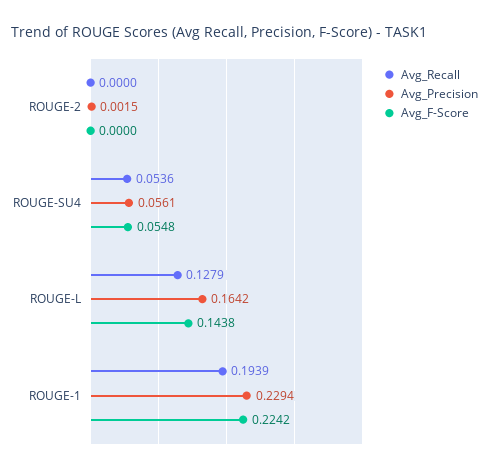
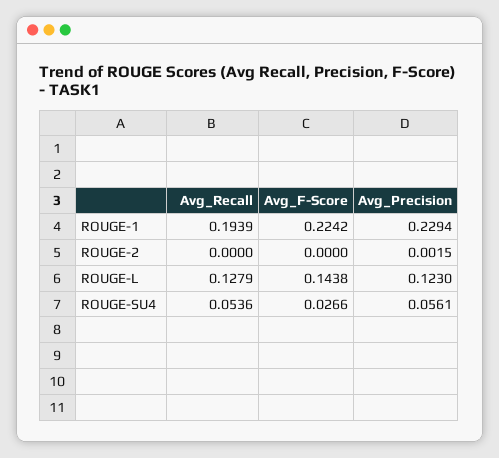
Avg_F-Score, ROUGE-SU4: 0.0548 -> 0.0266
Avg_Precision, ROUGE-L: 0.1642 -> 0.123

